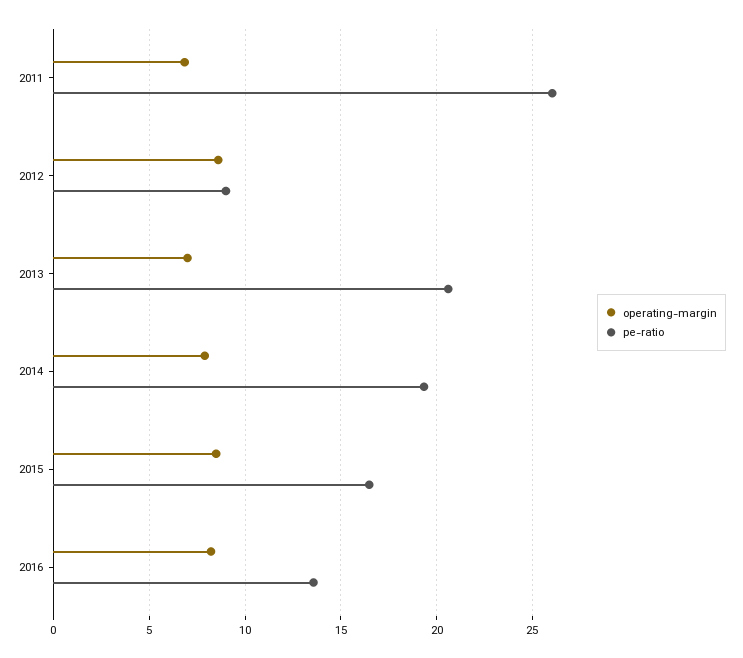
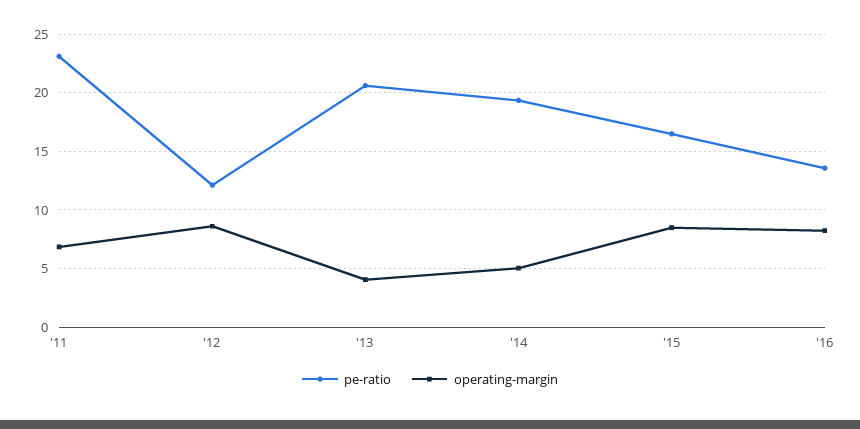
pe-ratio, 2011: 26 -> 23
pe-ratio, 2012: 9 -> 12
operating-margin, 2013: 7 -> 4
operating-margin, 2014: 8 -> 5

